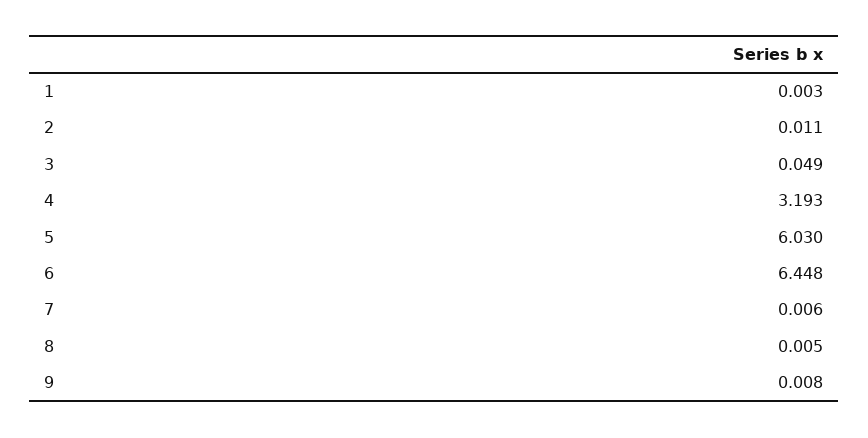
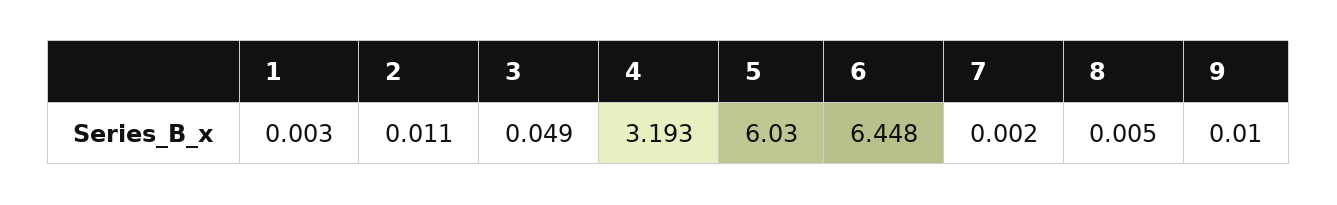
7: 0.006 -> 0.002
9: 0.008 -> 0.01

